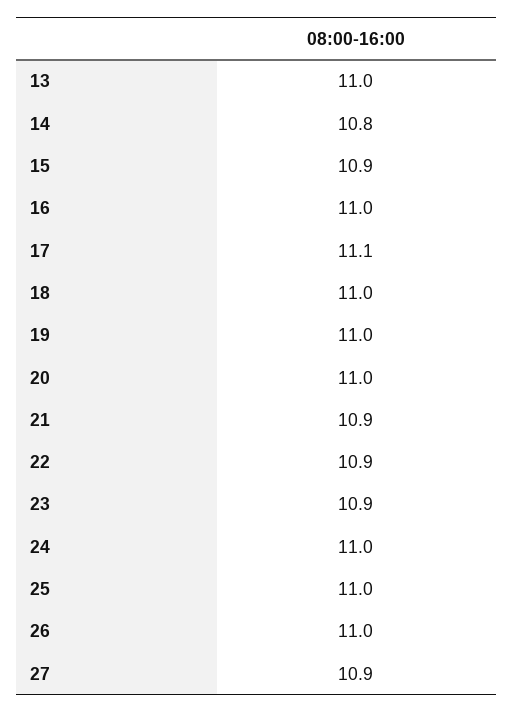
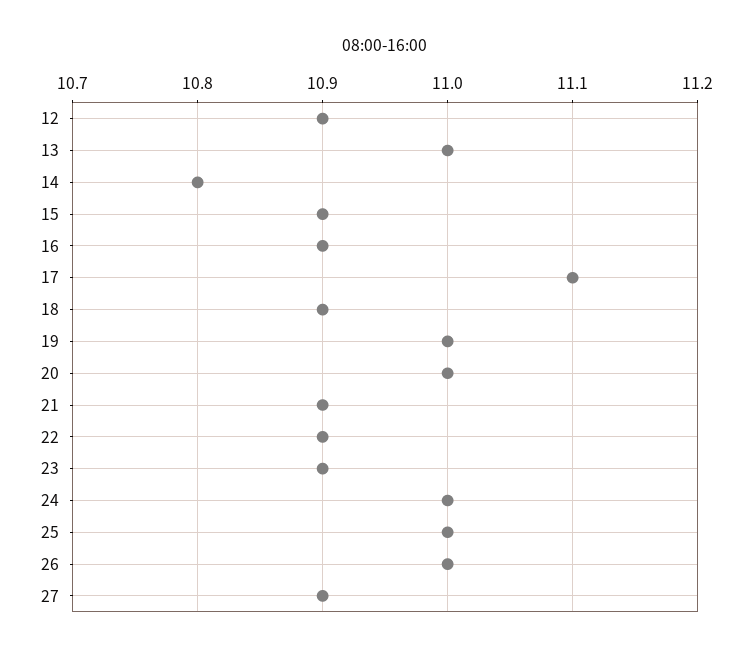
16: 11 -> 10.9
18: 11 -> 10.9
12: none -> 10.9

